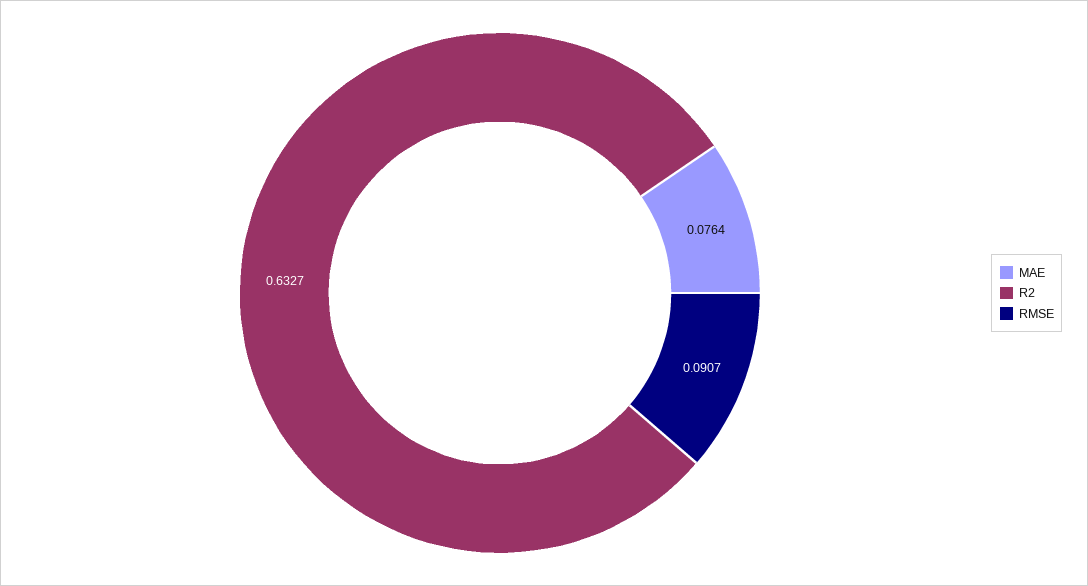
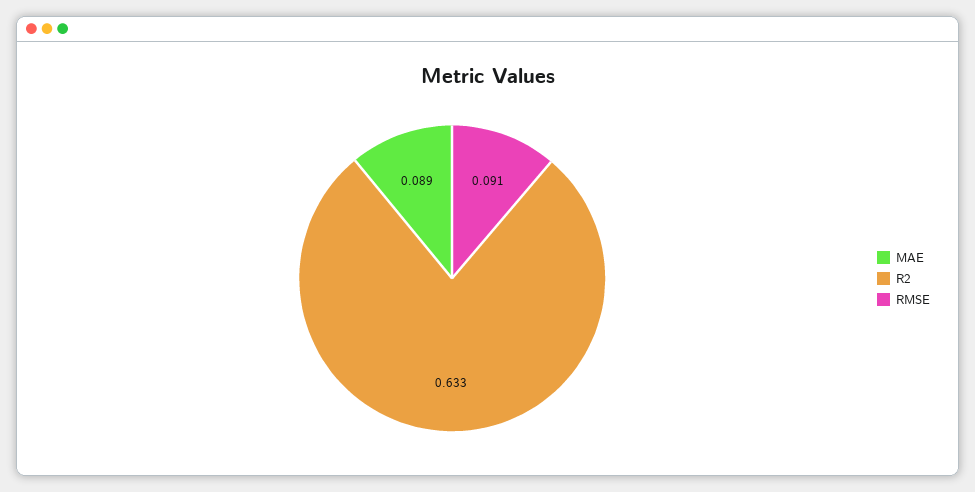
MAE: 0.0764 -> 0.089

